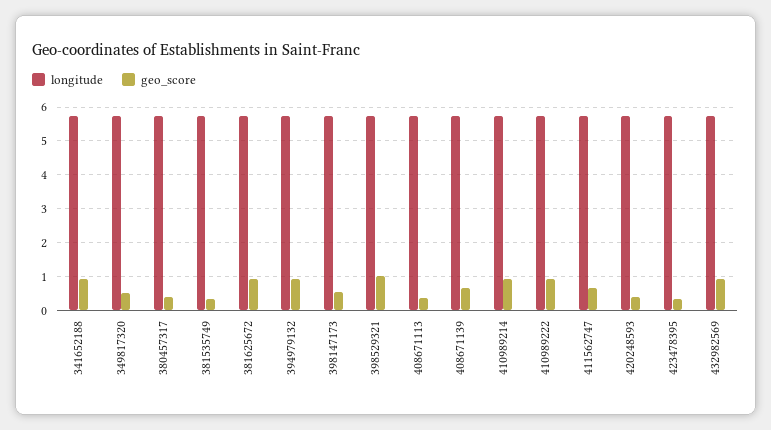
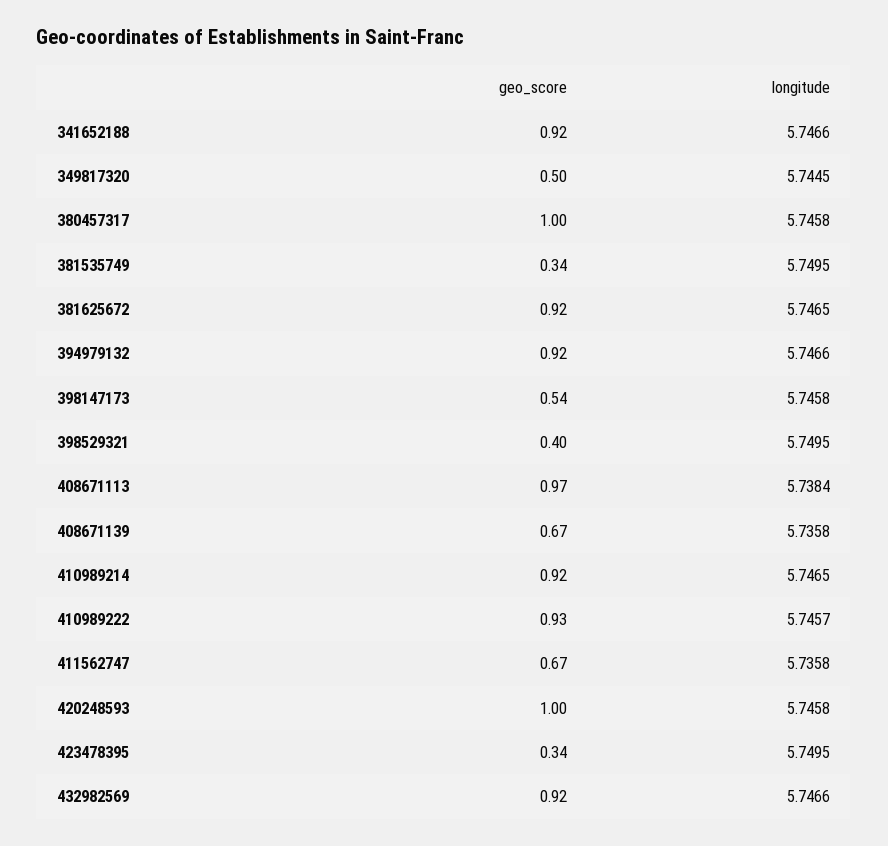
geo_score, 380457317: 0.4 -> 1
geo_score, 398529321: 1 -> 0.4
geo_score, 408671113: 0.4 -> 0.97
geo_score, 420248593: 0.4 -> 1

